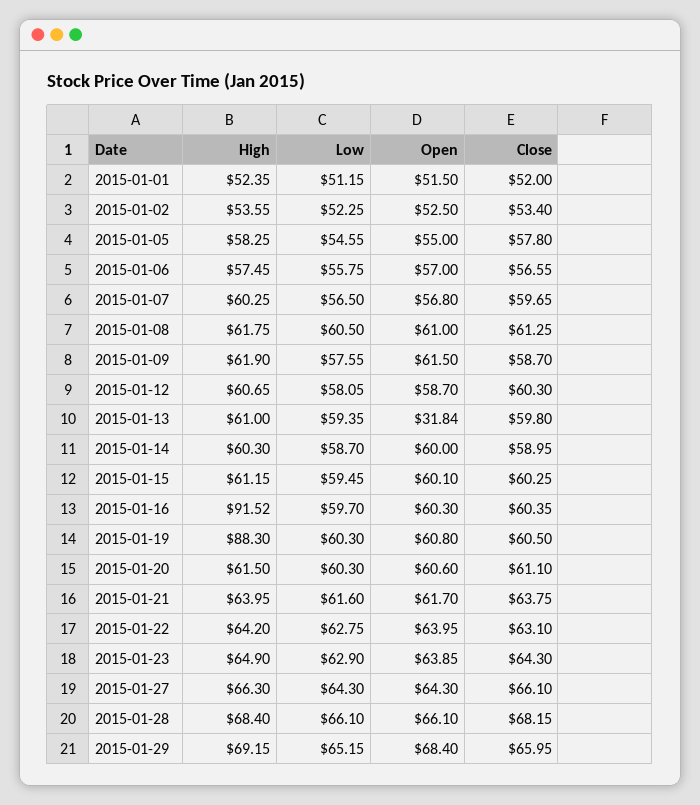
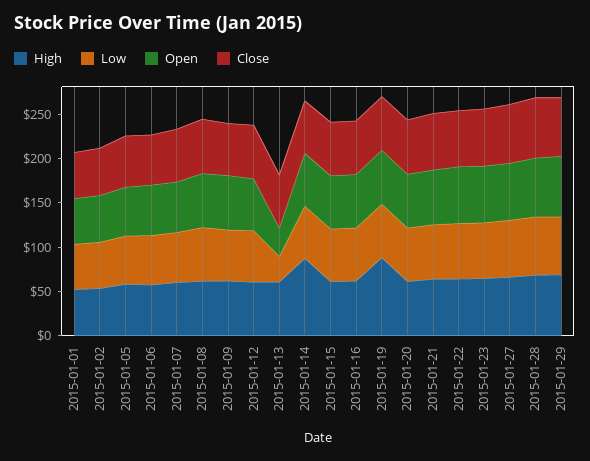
Low, 2015-01-13: 59.35 -> 30
High, 2015-01-14: 60.3 -> 90
High, 2015-01-16: 91.52 -> 60

